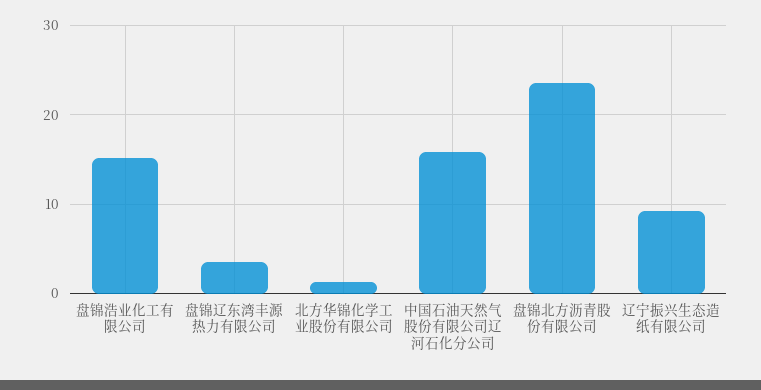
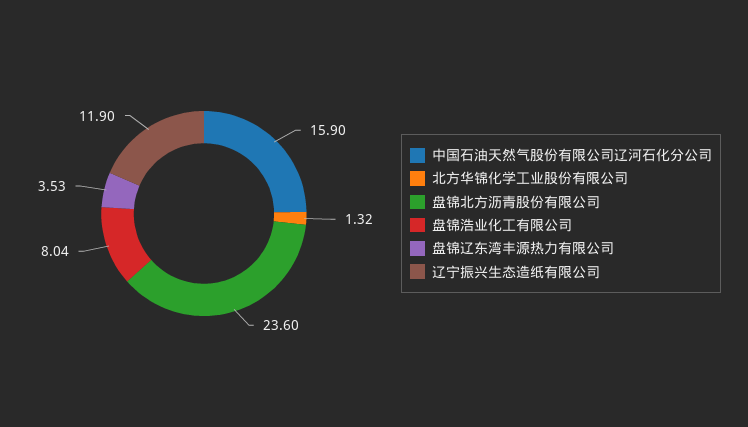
盘锦浩业化工有限公司: 15 -> 8.04
辽宁振兴生态造纸有限公司: 9 -> 11.9

